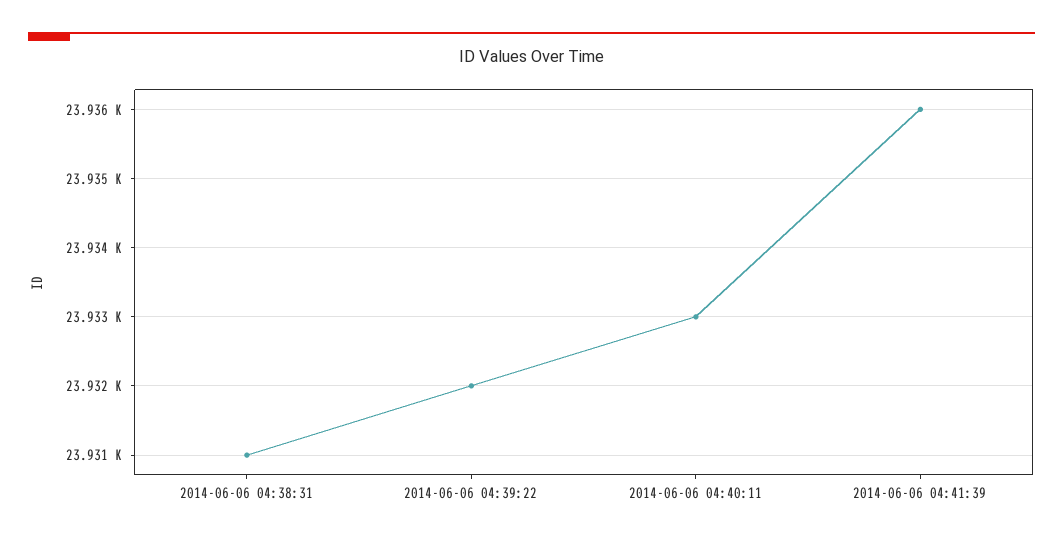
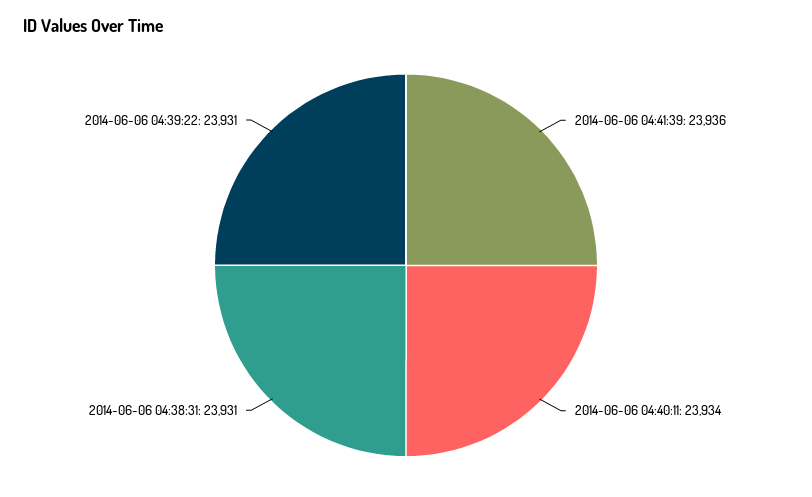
2014-06-06 04:39:22: 23932 -> 23931
2014-06-06 04:40:11: 23933 -> 23934

